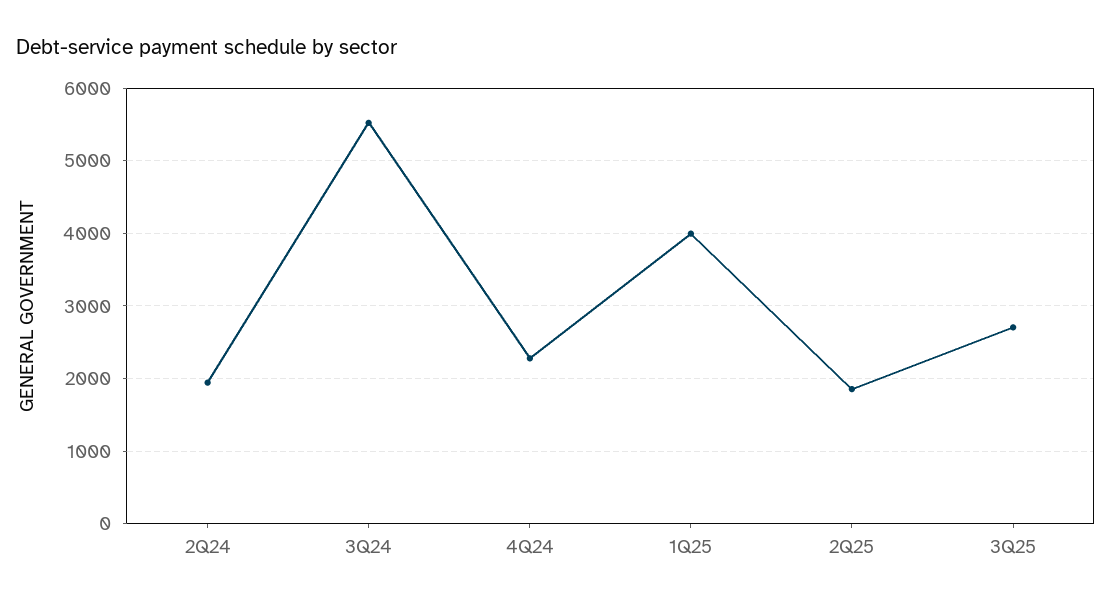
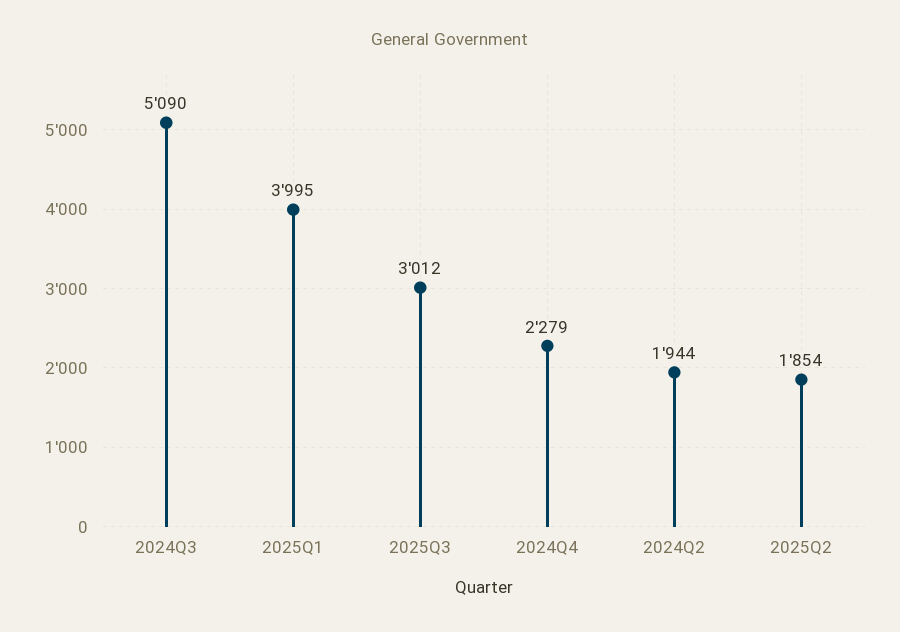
3Q24: 5500 -> 5090
3Q25: 2700 -> 3012

